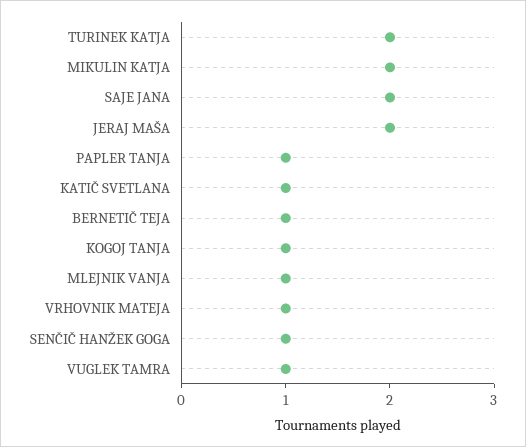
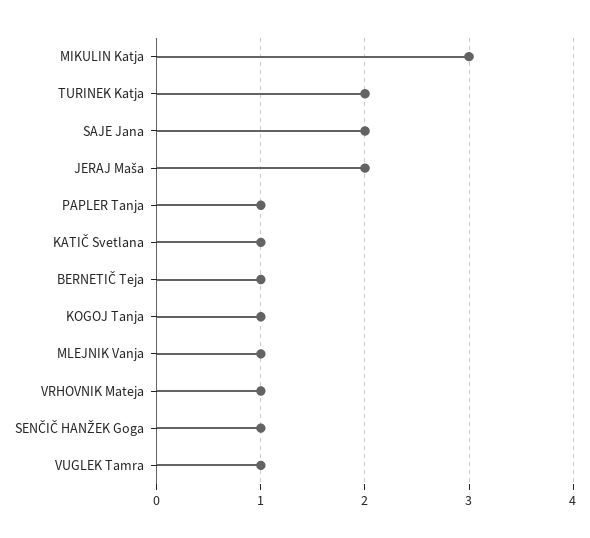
MIKULIN KATJA: 2 -> 3

